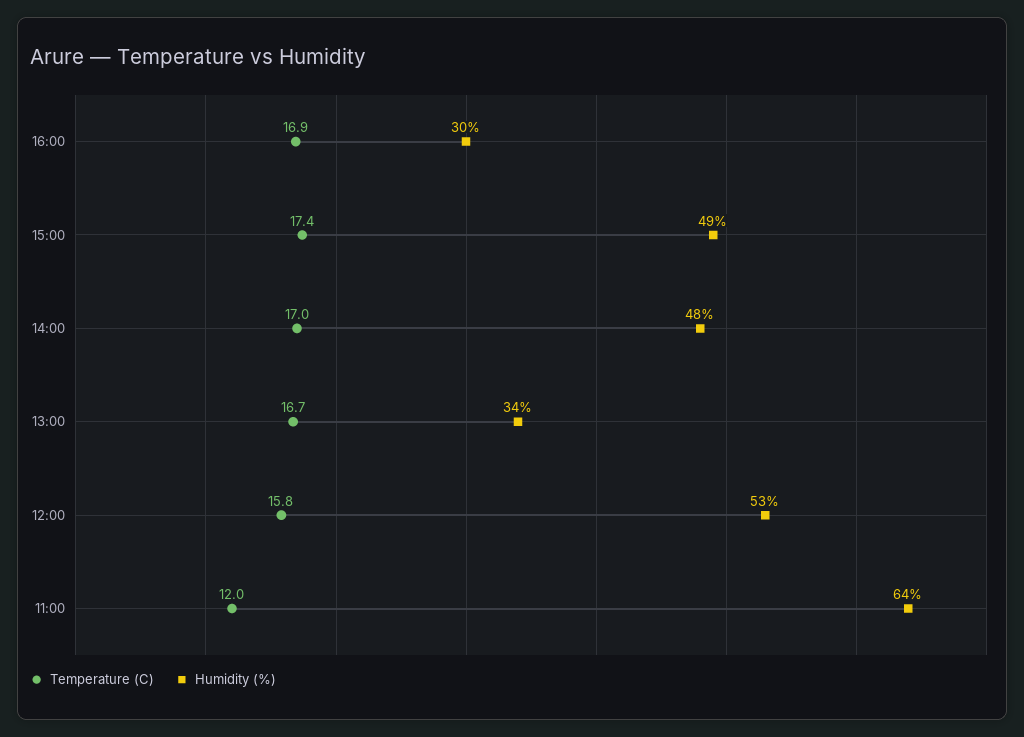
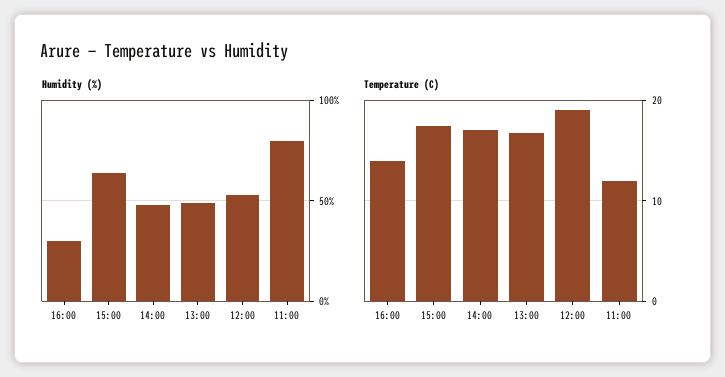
Temperature (C), 16:00: 16.9 -> 14
Humidity (%), 15:00: 49 -> 65
Humidity (%), 13:00: 34 -> 50
Temperature (C), 12:00: 15.8 -> 19
Humidity (%), 11:00: 64 -> 80

